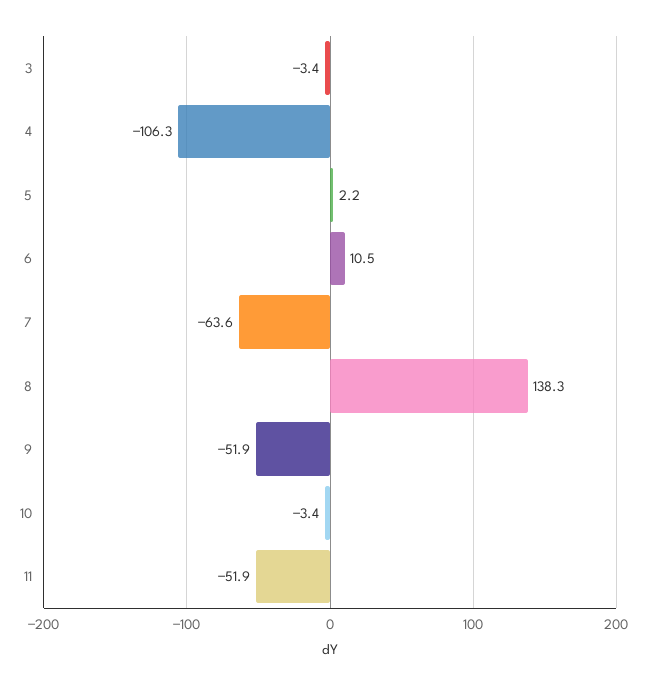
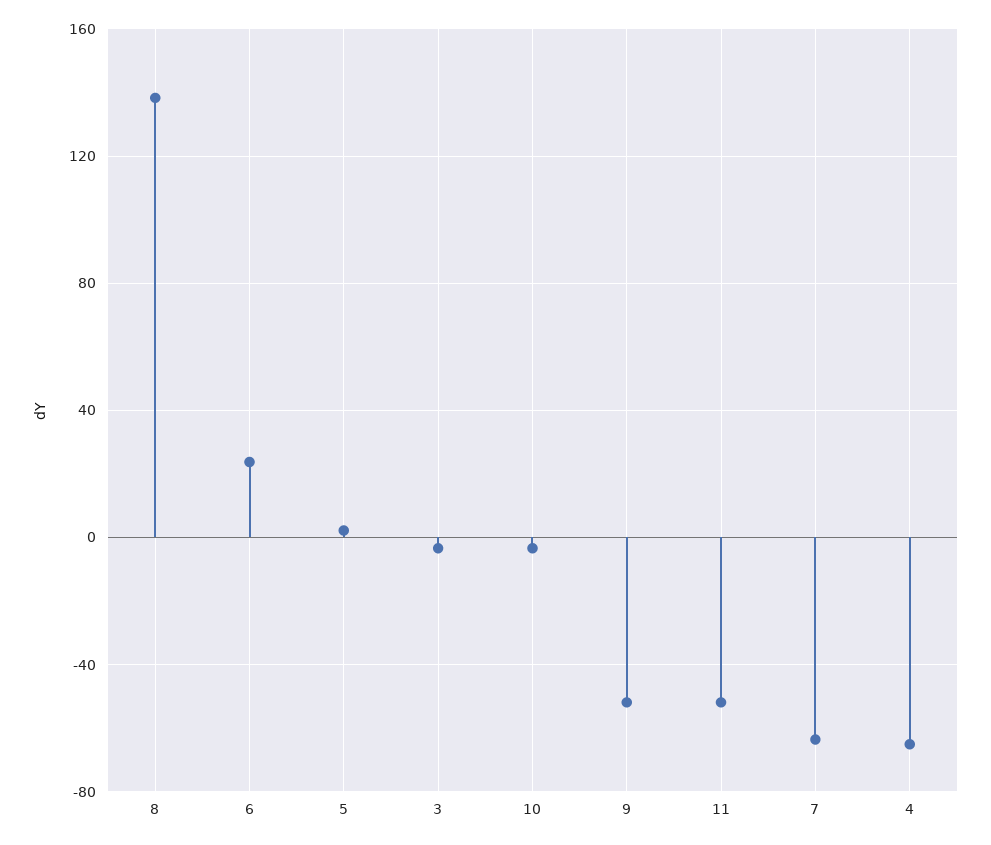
4: -106.3 -> -65
6: 10.5 -> 25

